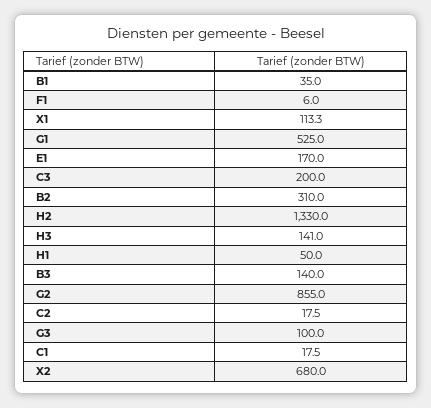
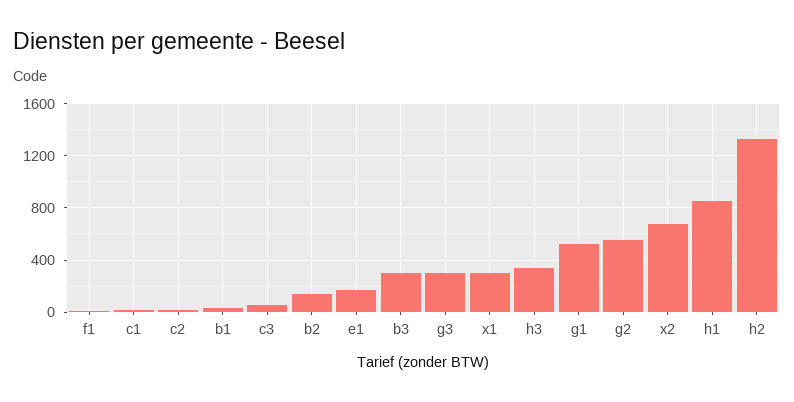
X1: 113.3 -> 300
C3: 200 -> 50
B2: 310 -> 150
H3: 141 -> 350
H1: 50 -> 850
B3: 140 -> 300
G2: 855 -> 550
G3: 100 -> 300

